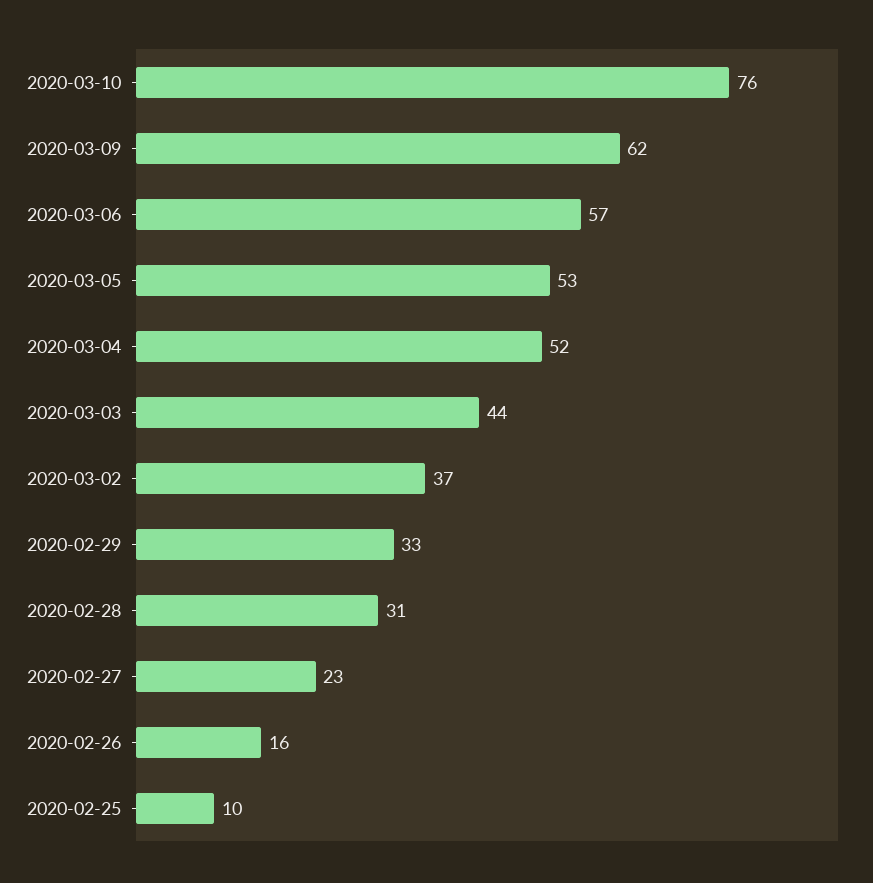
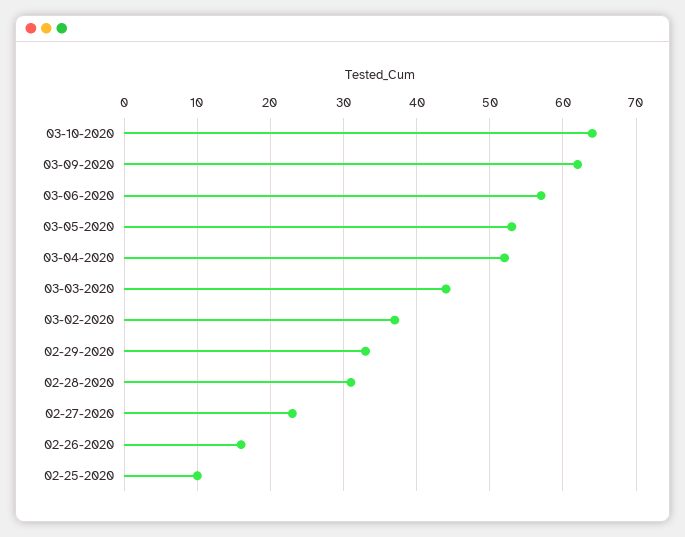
2020-03-10: 76 -> 64

